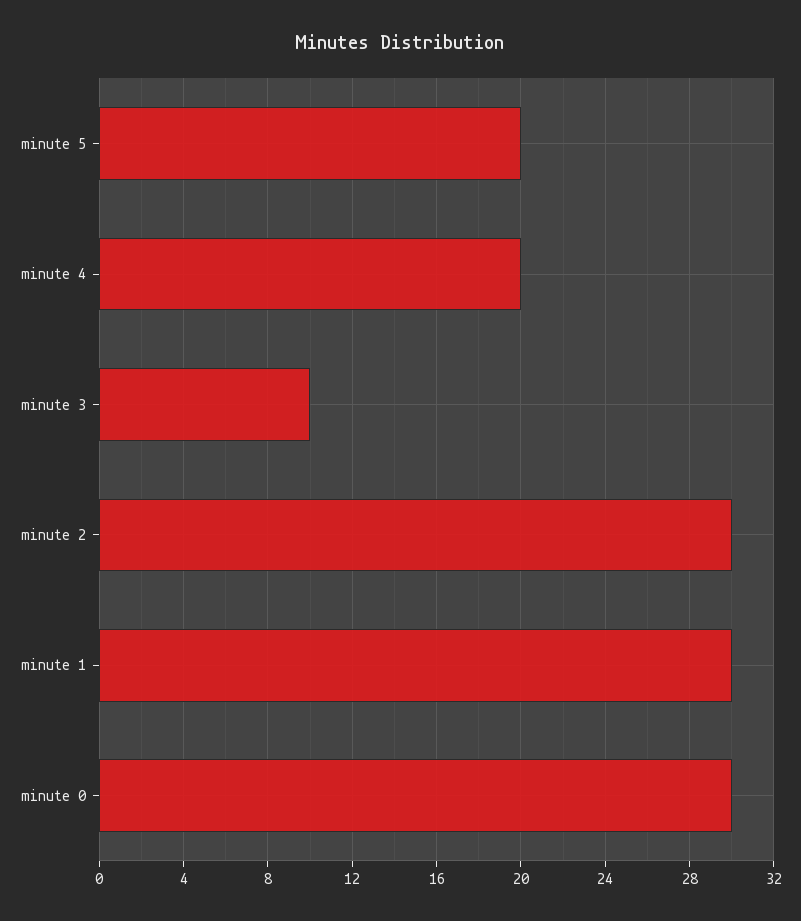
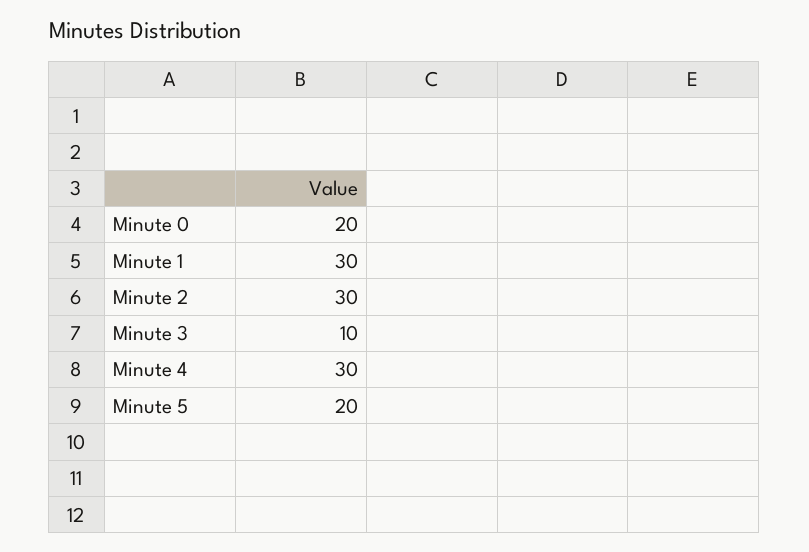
minute 4: 20 -> 30
minute 0: 30 -> 20

